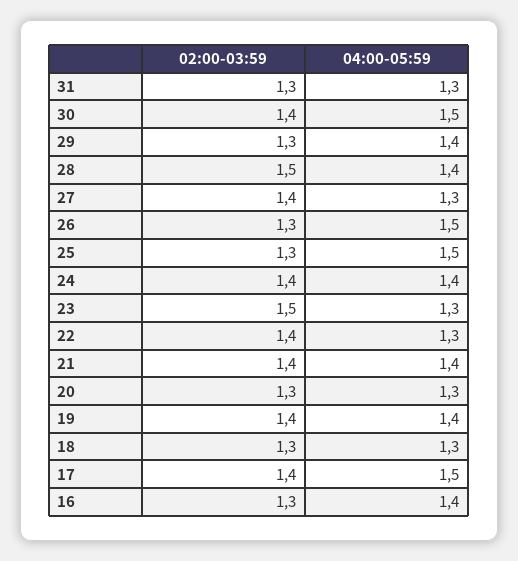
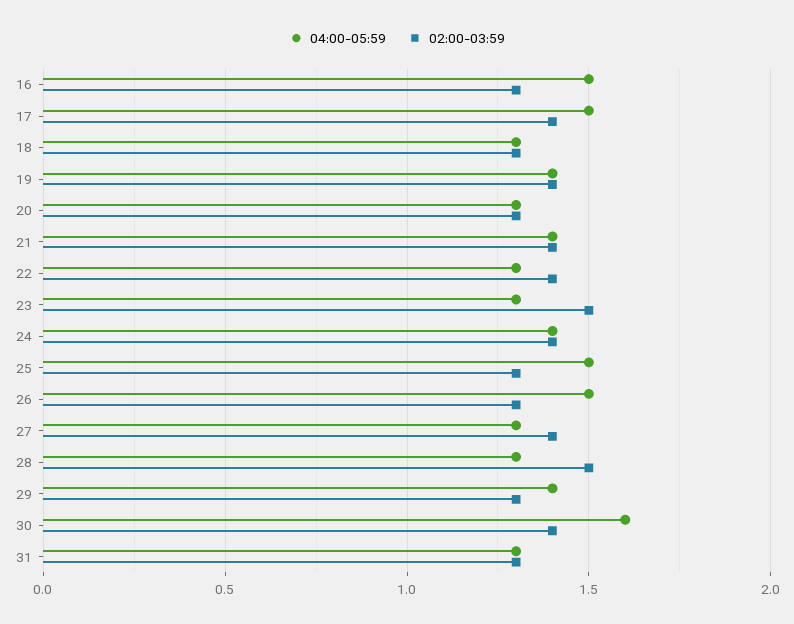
04:00-05:59, 30: 1.5 -> 1.6
04:00-05:59, 28: 1.4 -> 1.3
04:00-05:59, 16: 1.4 -> 1.5

